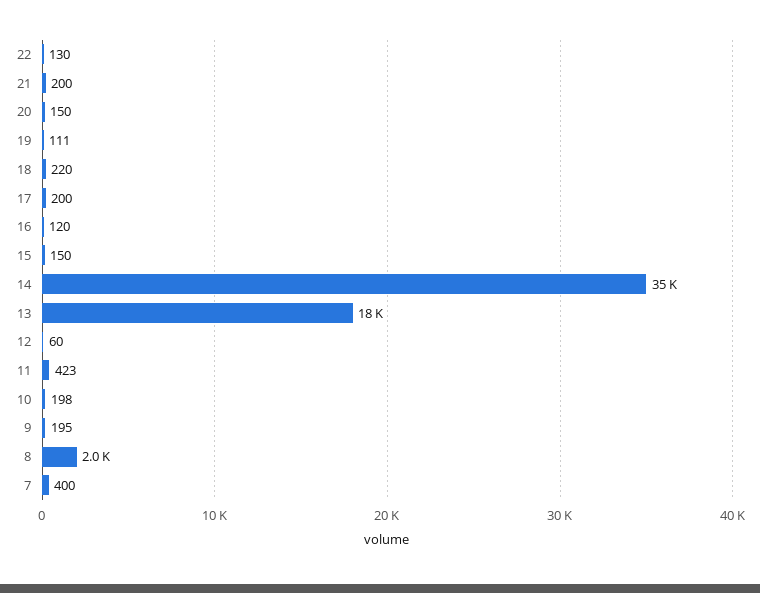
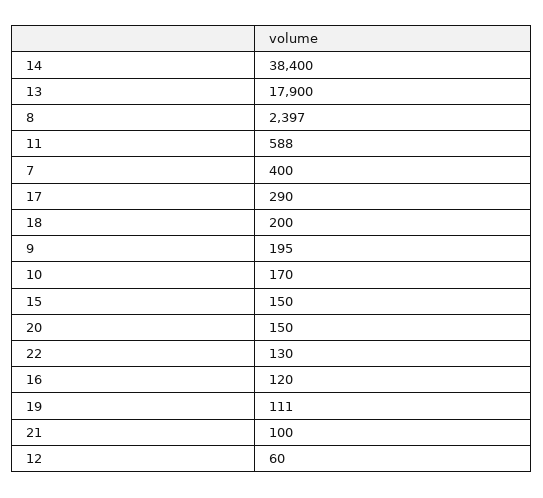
21: 200 -> 100
18: 220 -> 200
17: 200 -> 290
14: 35000 -> 38400
11: 423 -> 588
10: 198 -> 170
8: 2000 -> 2397

